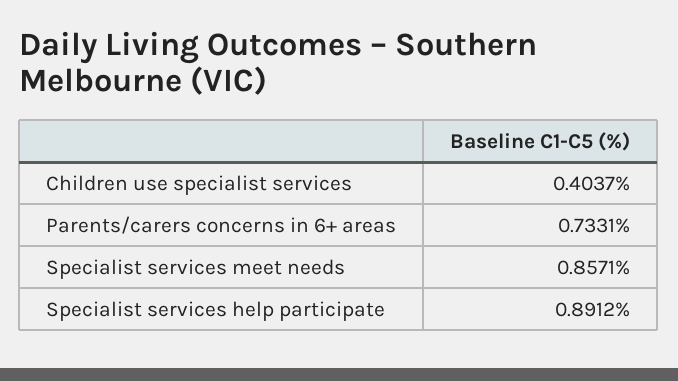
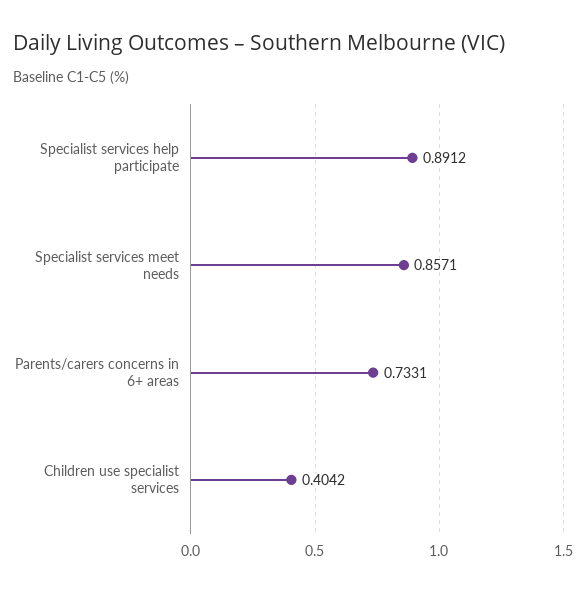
Children use specialist services: 0.4037 -> 0.4042

